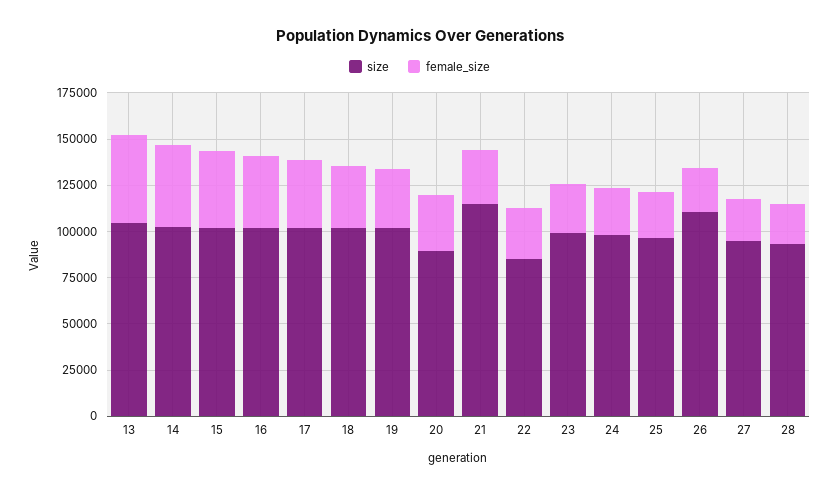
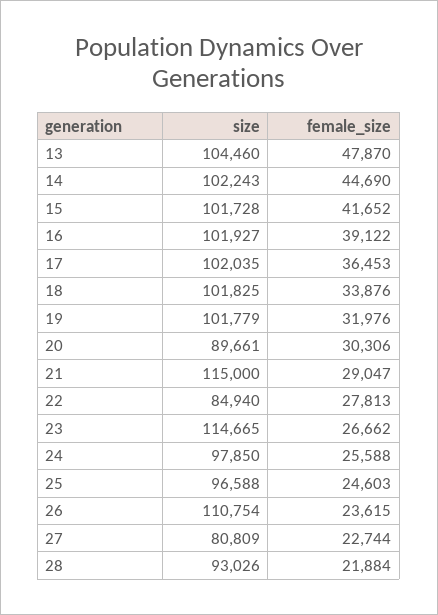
size, 23: 100000 -> 114665
size, 27: 95000 -> 80809

